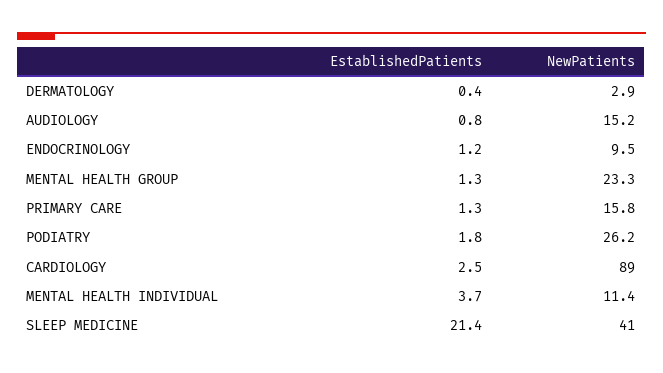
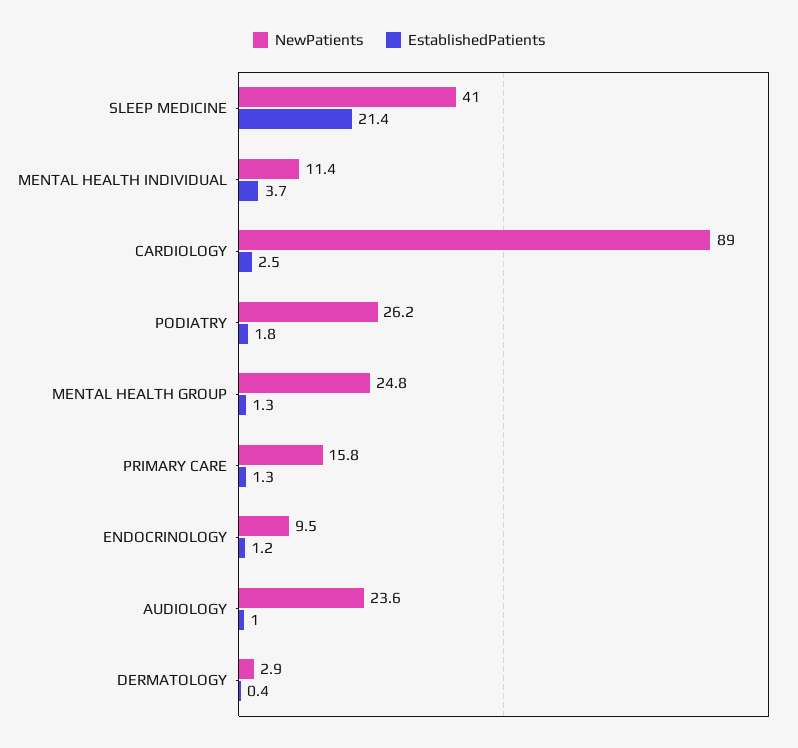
EstablishedPatients, AUDIOLOGY: 0.8 -> 1
NewPatients, AUDIOLOGY: 15.2 -> 23.6
NewPatients, MENTAL HEALTH GROUP: 23.3 -> 24.8

